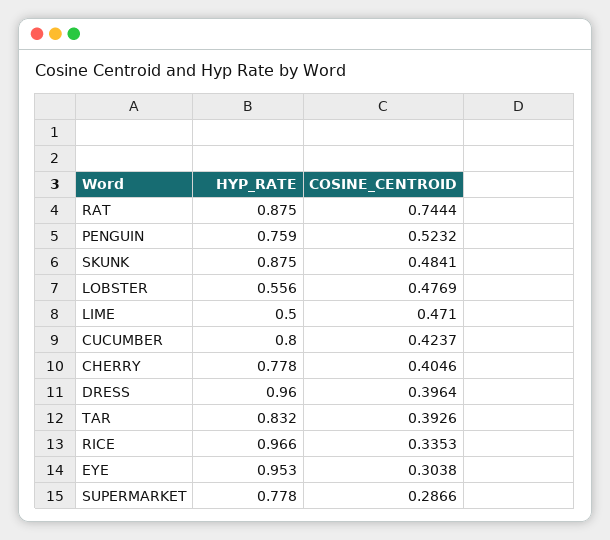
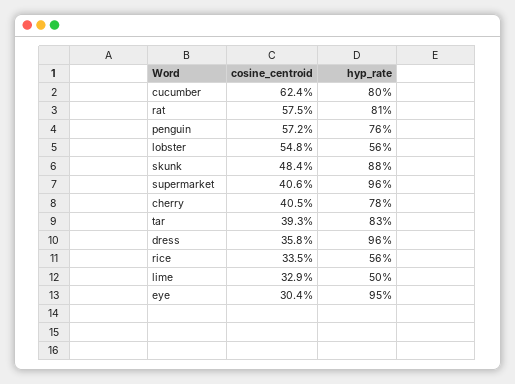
HYP_RATE, RAT: 0.875 -> 0.81
COSINE_CENTROID, RAT: 0.7444 -> 0.575
COSINE_CENTROID, PENGUIN: 0.5232 -> 0.572
COSINE_CENTROID, LOBSTER: 0.4769 -> 0.548
COSINE_CENTROID, LIME: 0.471 -> 0.329
COSINE_CENTROID, CUCUMBER: 0.4237 -> 0.624
COSINE_CENTROID, DRESS: 0.3964 -> 0.358
HYP_RATE, RICE: 0.966 -> 0.56
HYP_RATE, SUPERMARKET: 0.778 -> 0.96
COSINE_CENTROID, SUPERMARKET: 0.2866 -> 0.406

